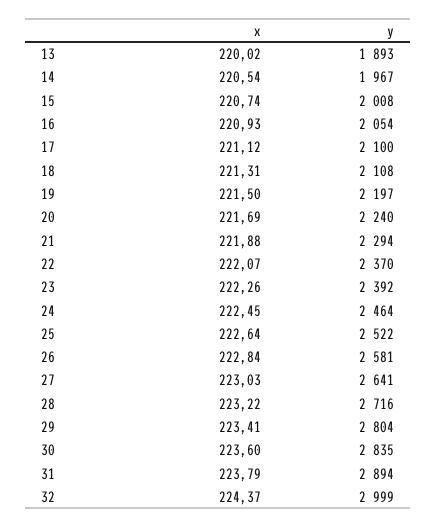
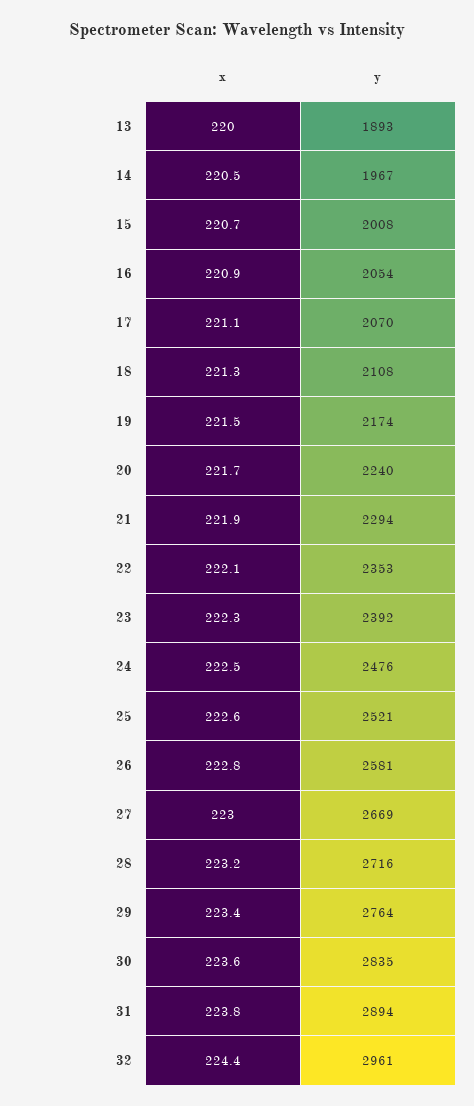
y, 17: 2100 -> 2070
y, 19: 2197 -> 2174
y, 22: 2370 -> 2353
y, 24: 2464 -> 2476
y, 25: 2522 -> 2521
y, 27: 2641 -> 2669
y, 29: 2804 -> 2764
y, 32: 2999 -> 2961

